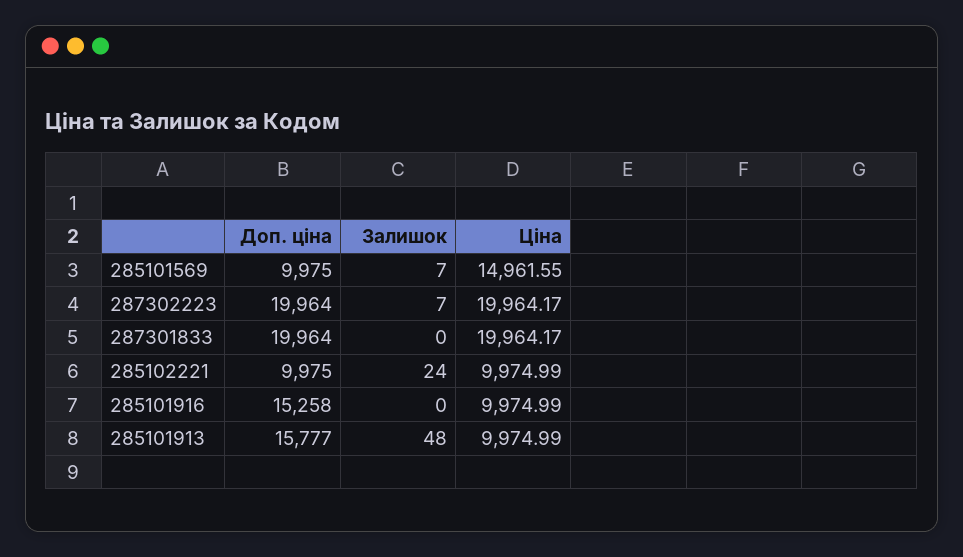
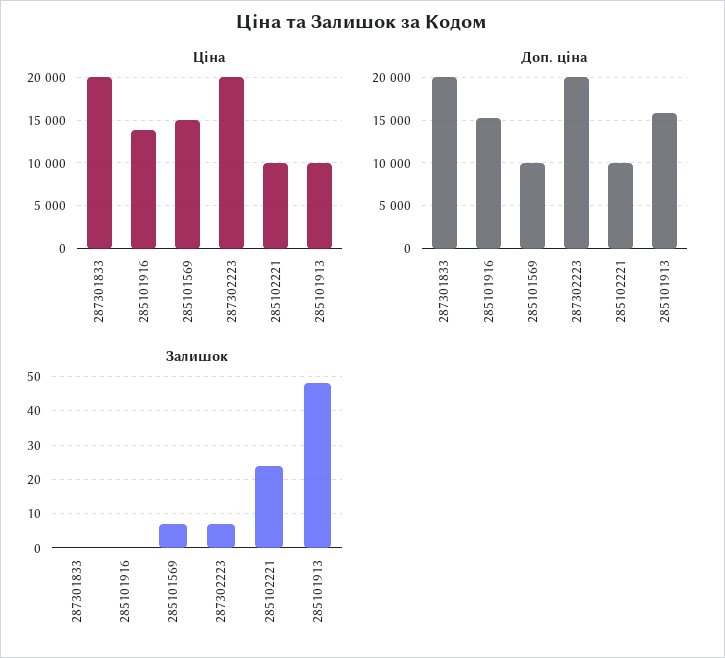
Ціна, 285101916: 9974.99 -> 14000

